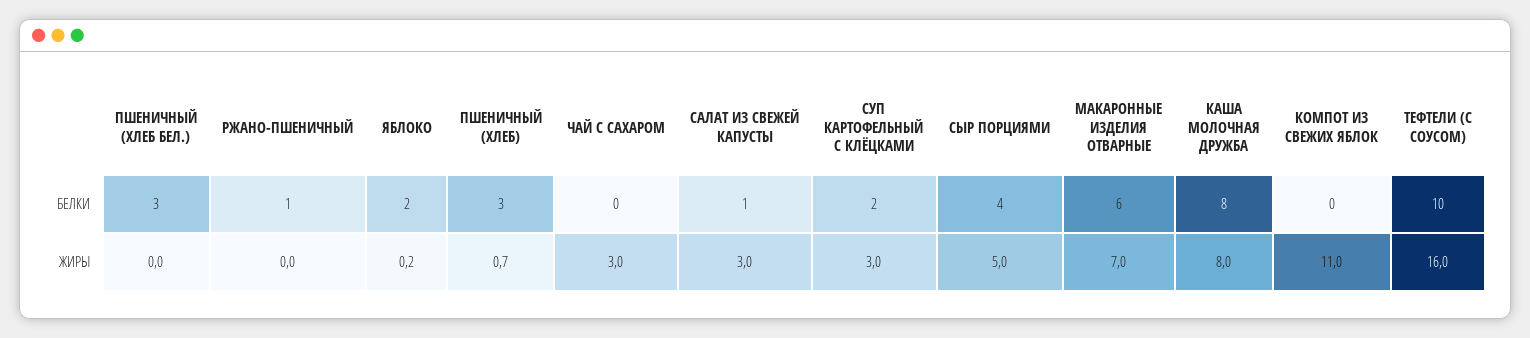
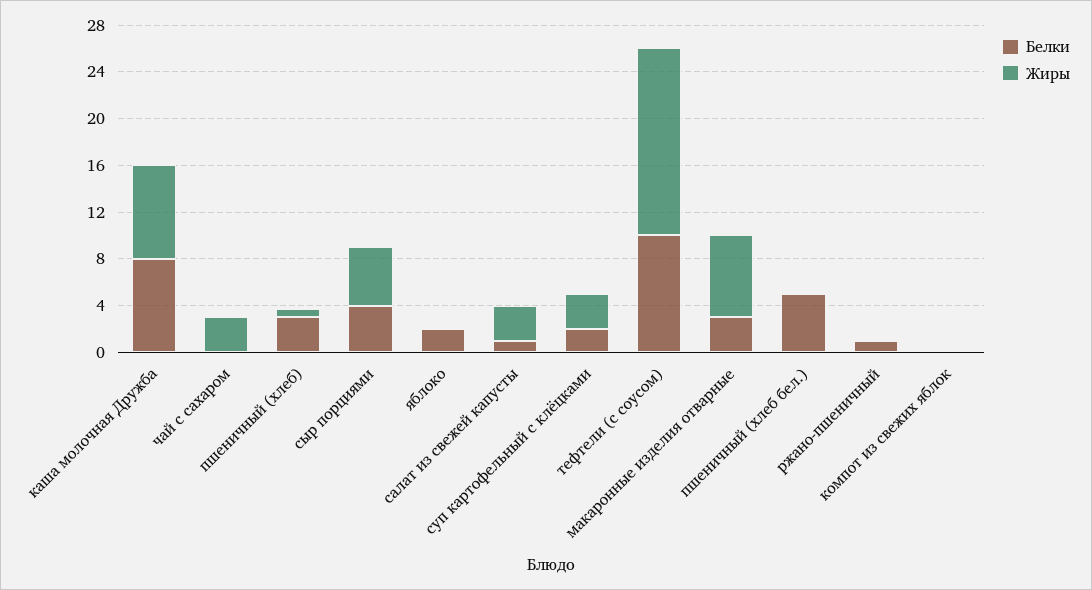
БЕЛКИ, ПШЕНИЧНЫЙ (ХЛЕБ БЕЛ.): 3 -> 5
БЕЛКИ, МАКАРОННЫЕ ИЗДЕЛИЯ ОТВАРНЫЕ: 6 -> 3
ЖИРЫ, КОМПОТ ИЗ СВЕЖИХ ЯБЛОК: 11 -> 0

